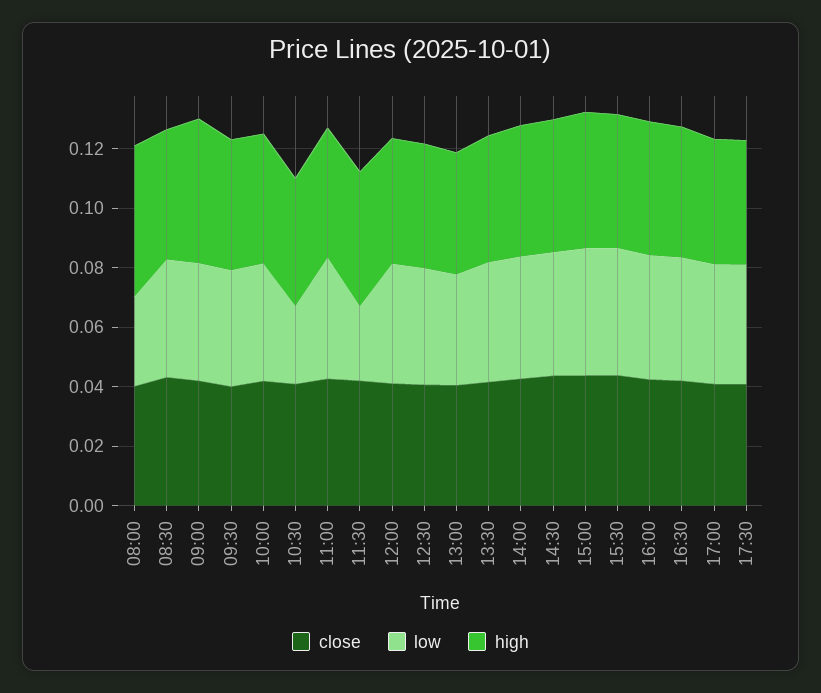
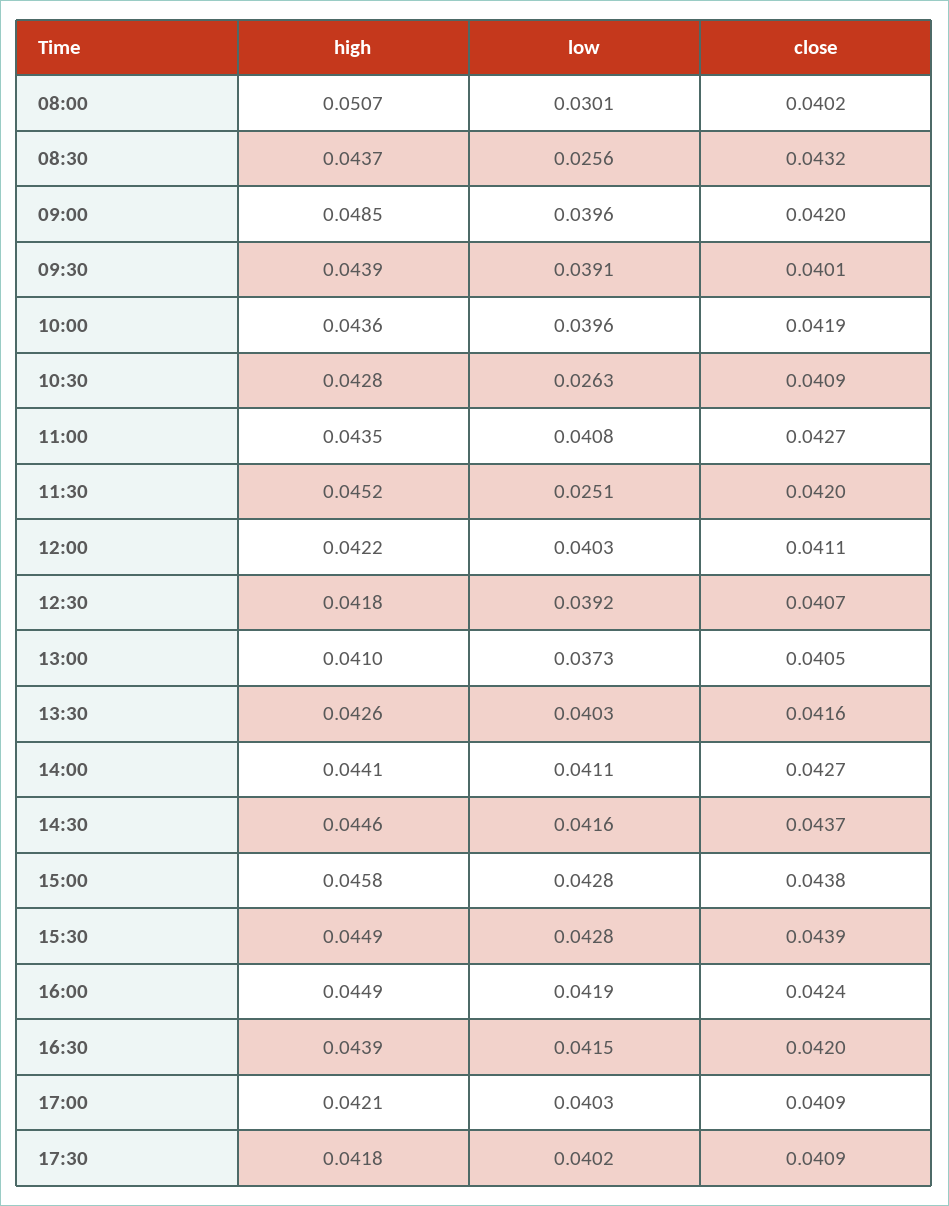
low, 08:30: 0.04 -> 0.0256

